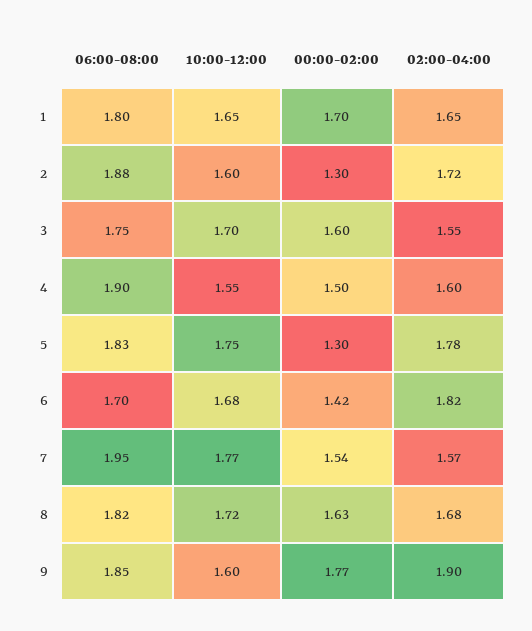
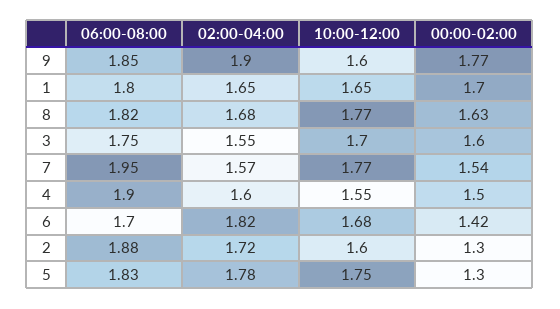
10:00-12:00, 8: 1.72 -> 1.77

